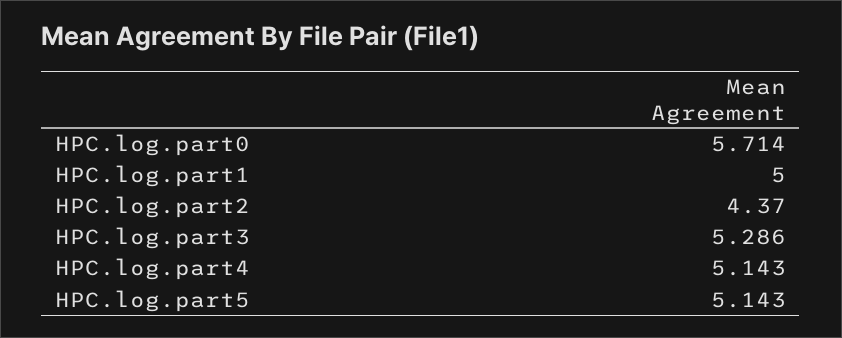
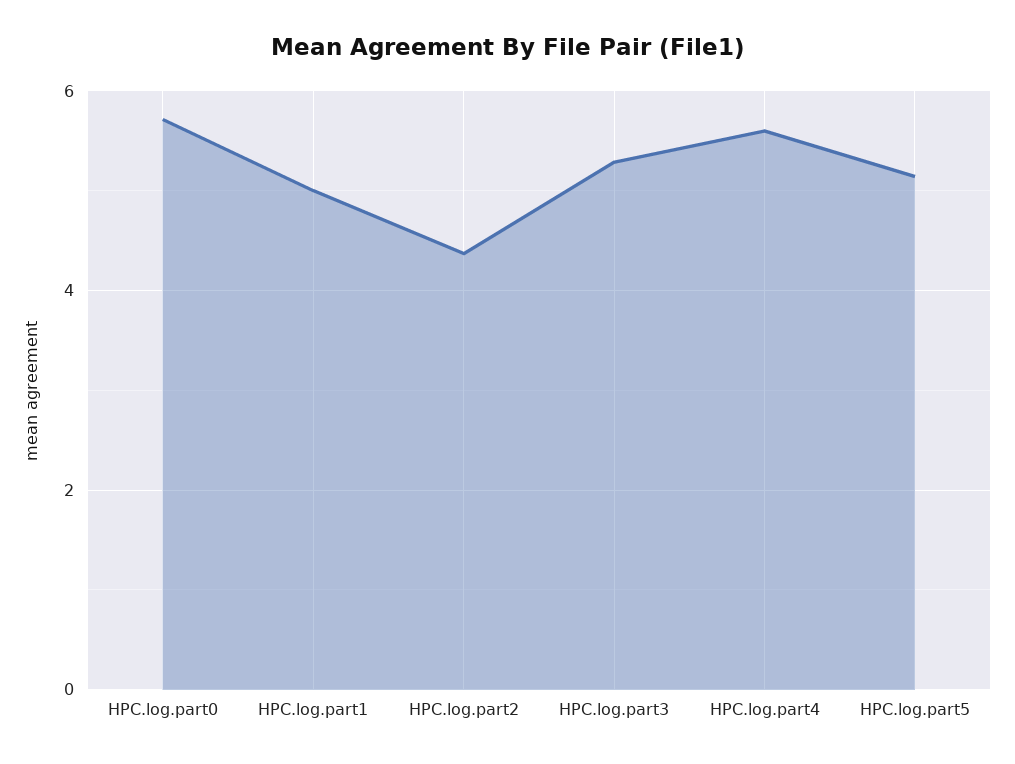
HPC.log.part4: 5.143 -> 5.6

